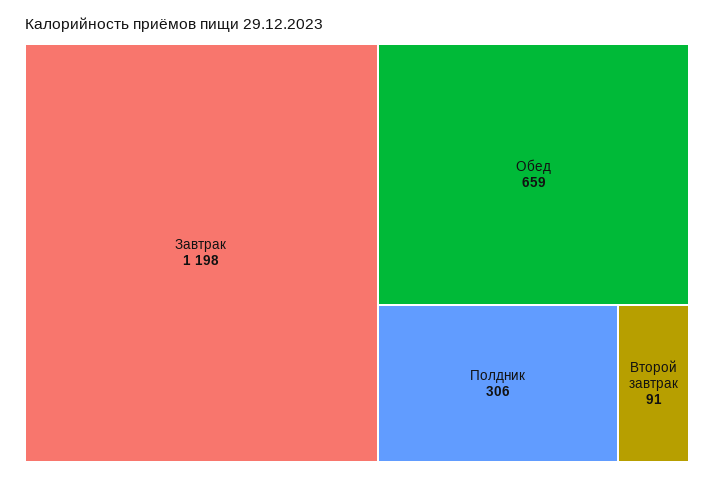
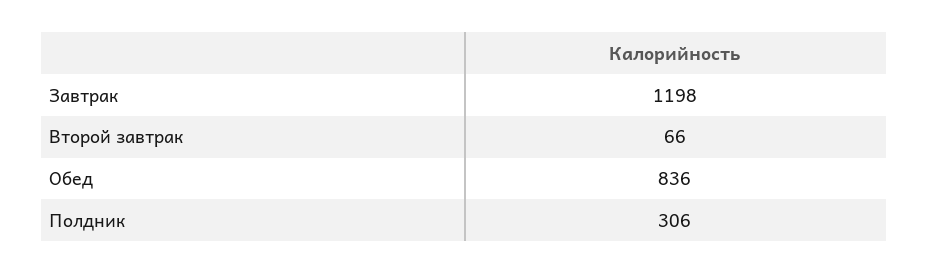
Обед: 659 -> 836
Второй завтрак: 91 -> 66

